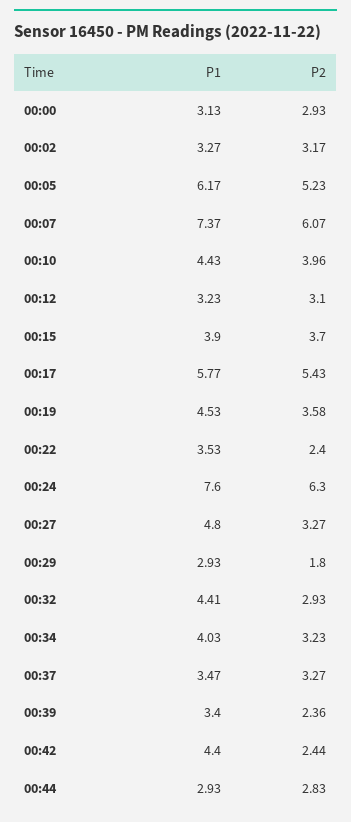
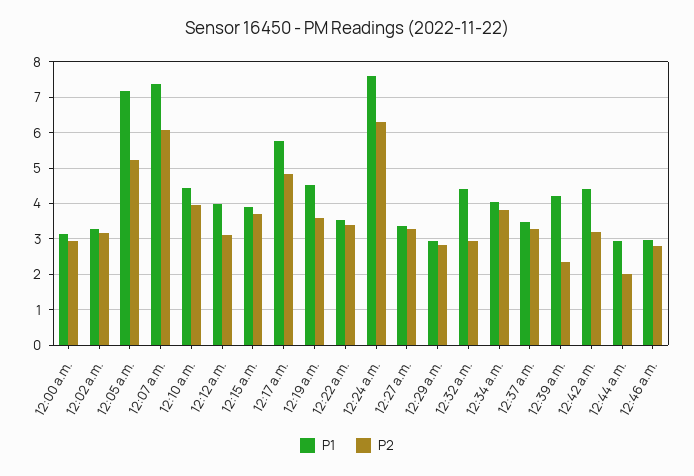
P1, 00:05: 6.17 -> 7.2
P1, 00:12: 3.23 -> 4
P2, 00:17: 5.43 -> 4.8
P2, 00:22: 2.4 -> 3.4
P1, 00:27: 4.8 -> 3.4
P2, 00:29: 1.8 -> 2.8
P2, 00:34: 3.23 -> 3.8
P1, 00:39: 3.4 -> 4.2
P2, 00:42: 2.44 -> 3.2
P2, 00:44: 2.83 -> 2
P1, 12:46 a.m.: none -> 3
P2, 12:46 a.m.: none -> 2.8

